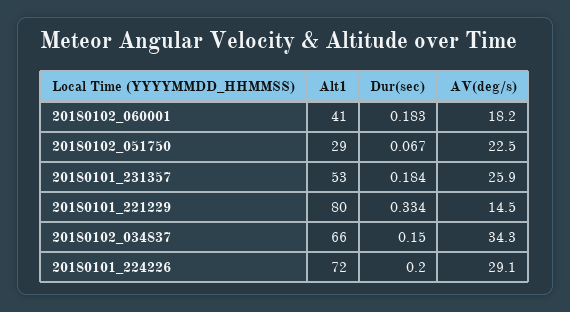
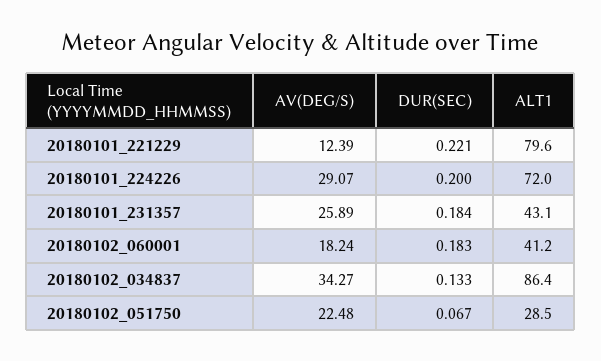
Alt1, 20180101_231357: 53 -> 43.1
Dur(sec), 20180101_221229: 0.334 -> 0.221
AV(deg/s), 20180101_221229: 14.5 -> 12.39
Alt1, 20180102_034837: 66 -> 86.4
Dur(sec), 20180102_034837: 0.15 -> 0.133

